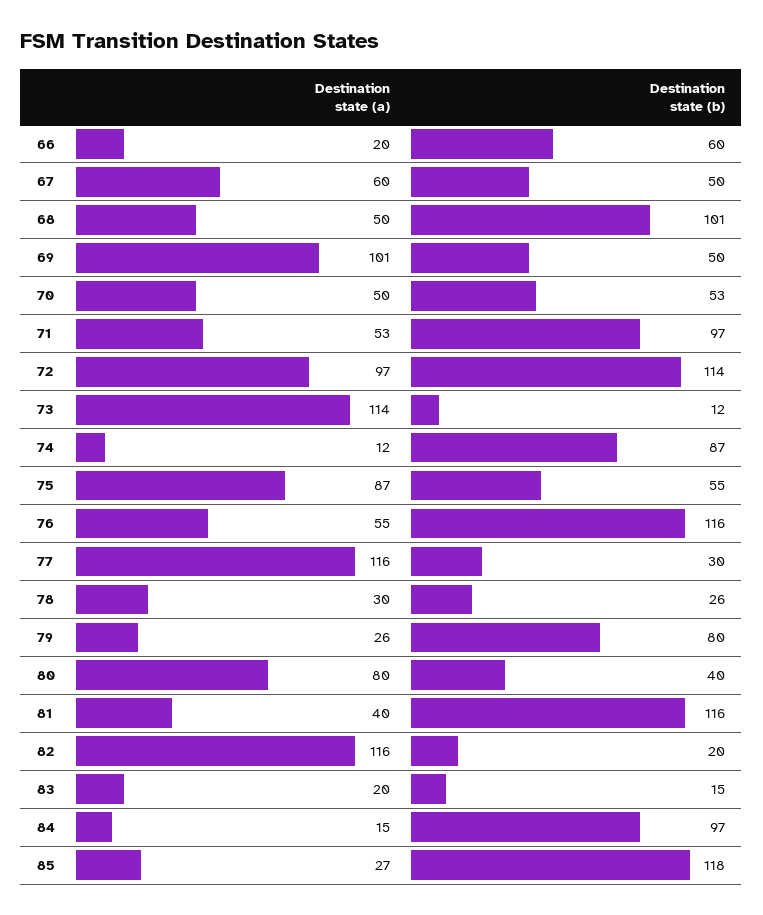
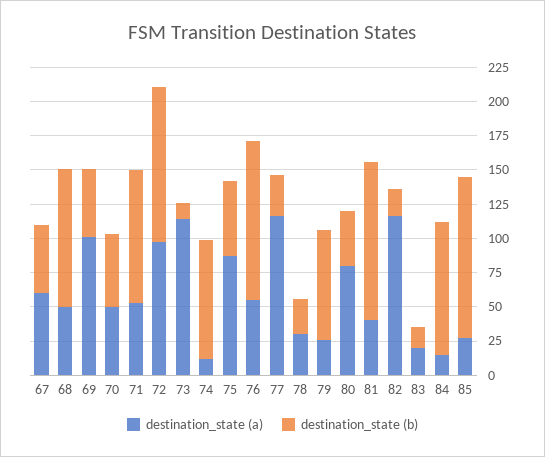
Destination state (a), 66: 20 -> none
Destination state (b), 66: 60 -> none

